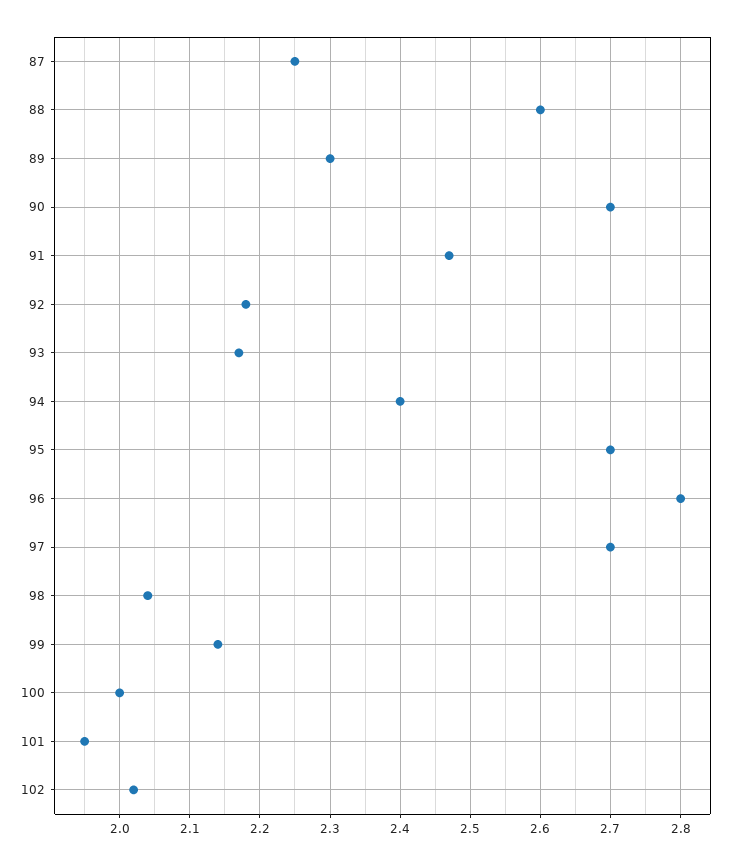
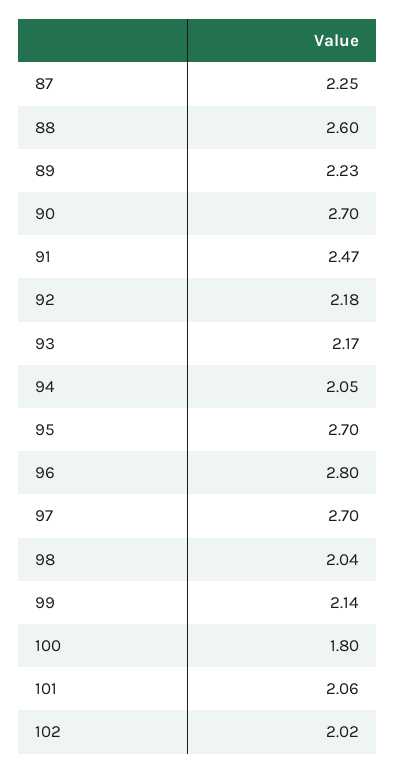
89: 2.3 -> 2.23
94: 2.4 -> 2.05
100: 2 -> 1.8
101: 1.95 -> 2.06

